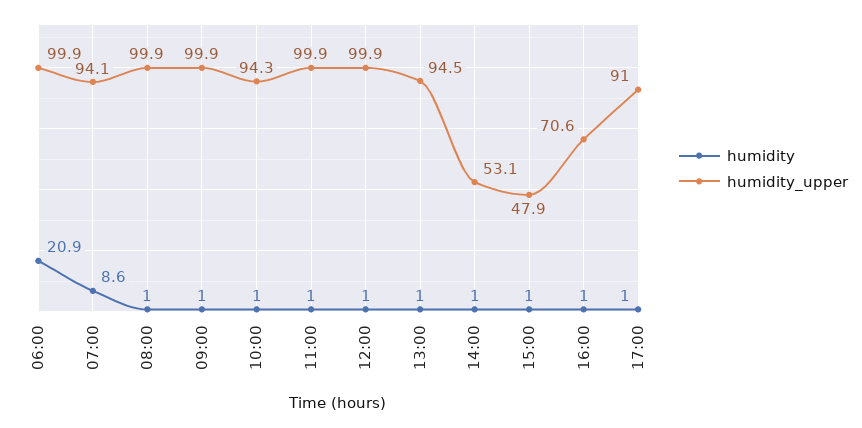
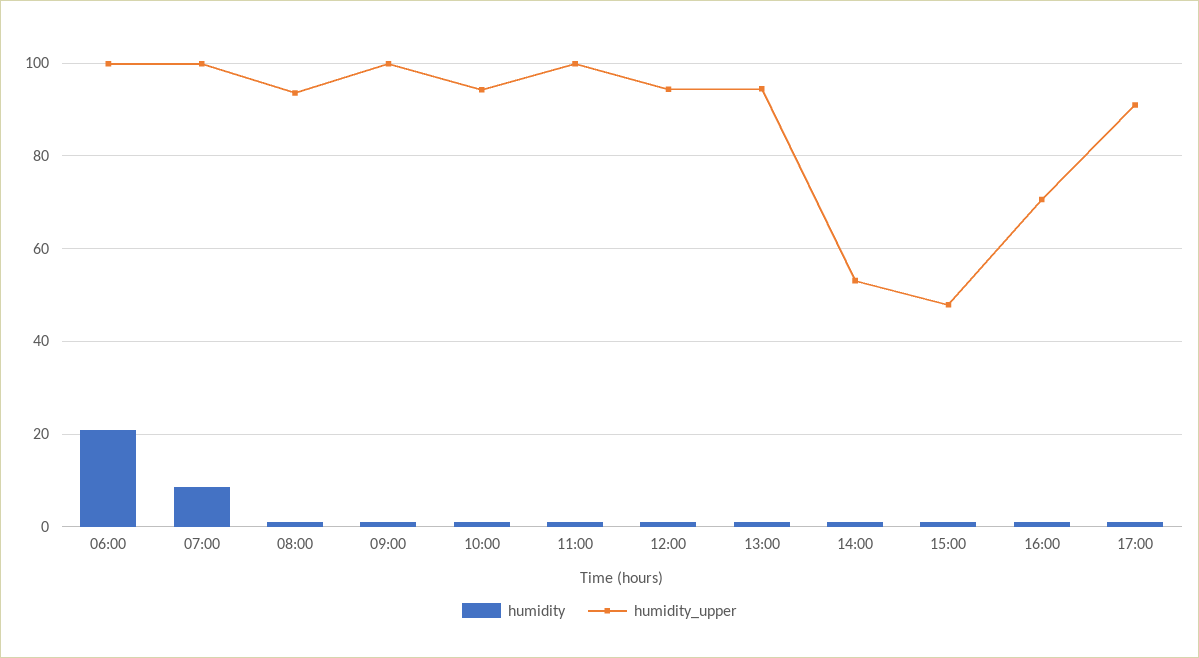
humidity_upper, 07:00: 94.1 -> 100
humidity_upper, 08:00: 99.9 -> 94
humidity_upper, 12:00: 99.9 -> 94

